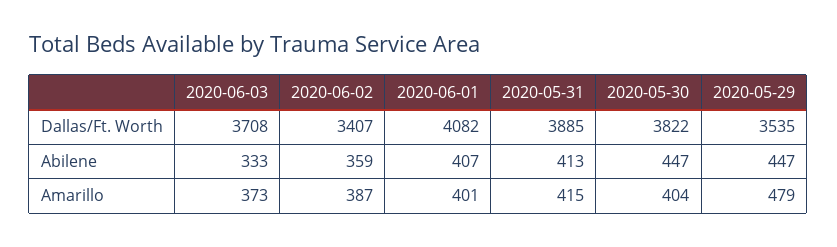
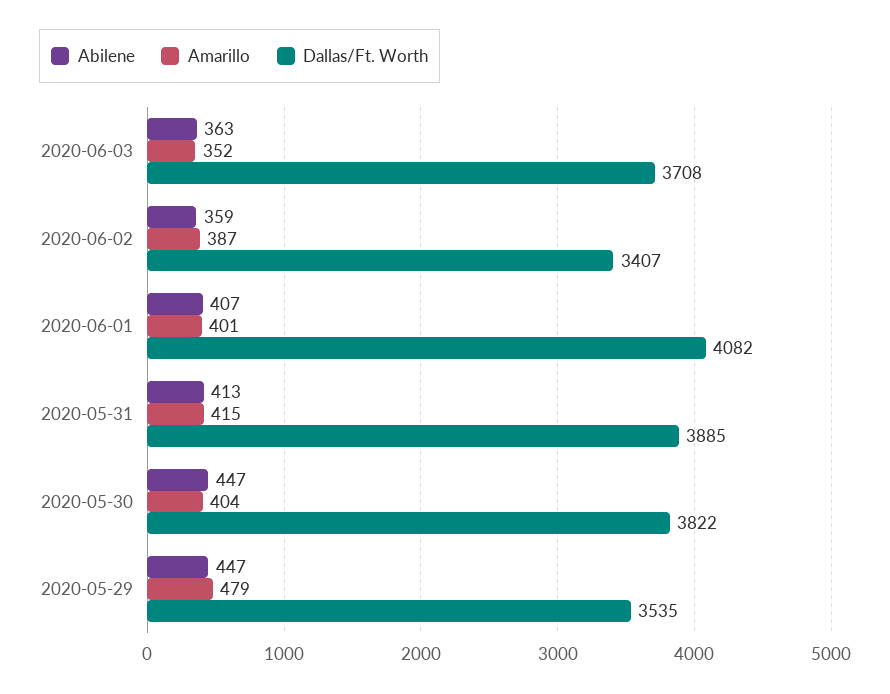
Abilene, 2020-06-03: 333 -> 363
Amarillo, 2020-06-03: 373 -> 352

